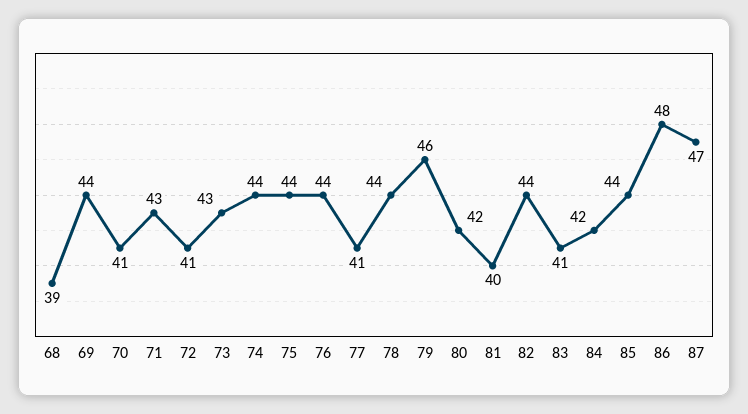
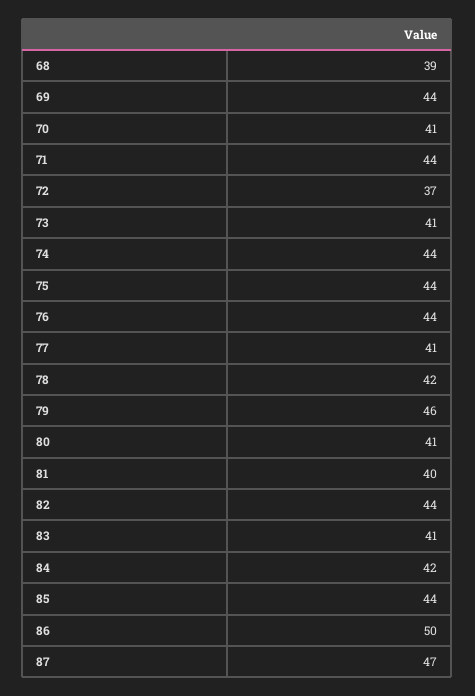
71: 43 -> 44
72: 41 -> 37
73: 43 -> 41
78: 44 -> 42
80: 42 -> 41
86: 48 -> 50

